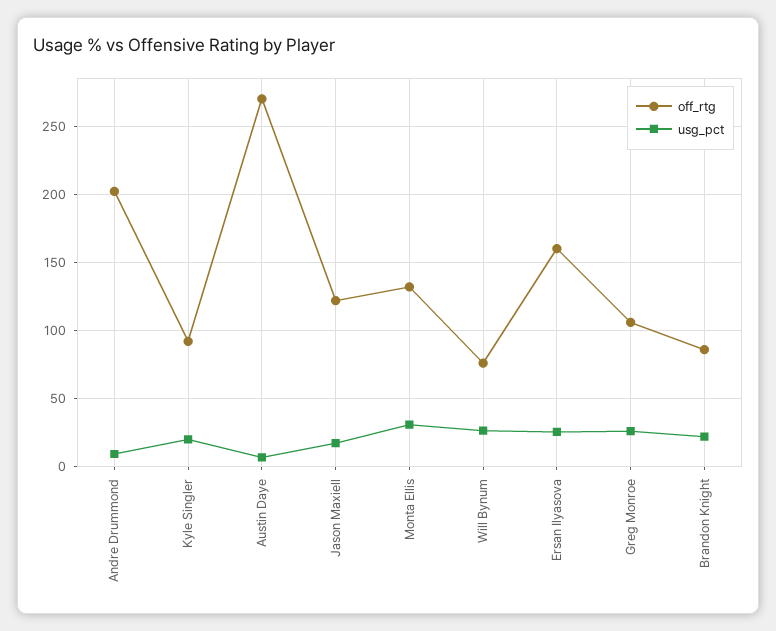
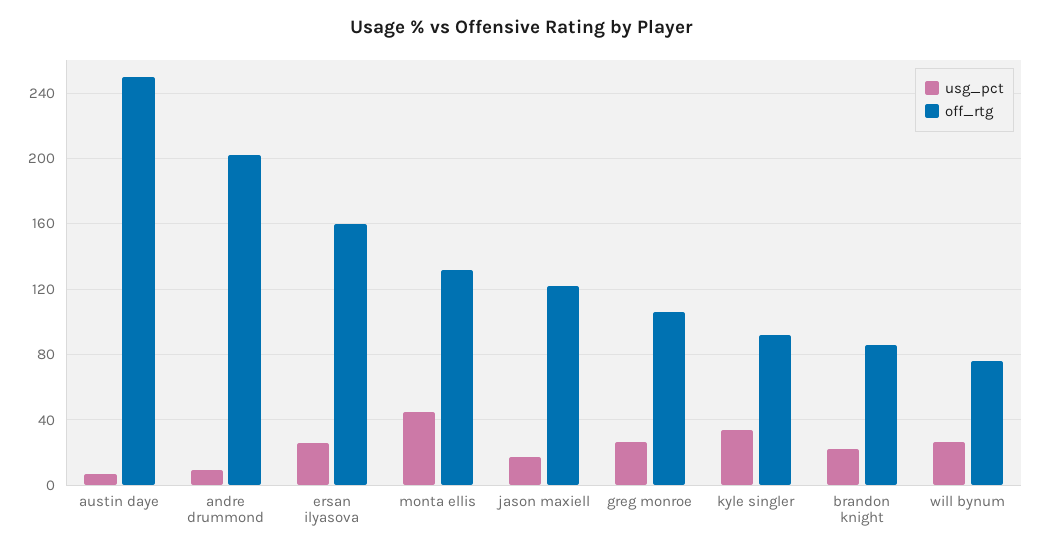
usg_pct, Kyle Singler: 20 -> 35
off_rtg, Austin Daye: 270 -> 250
usg_pct, Monta Ellis: 30 -> 45

